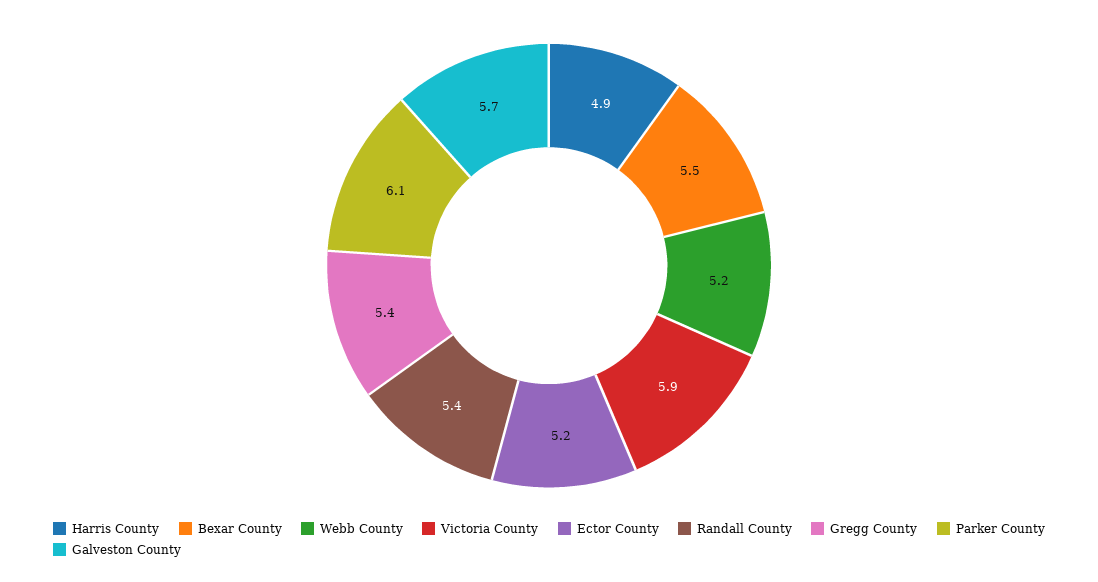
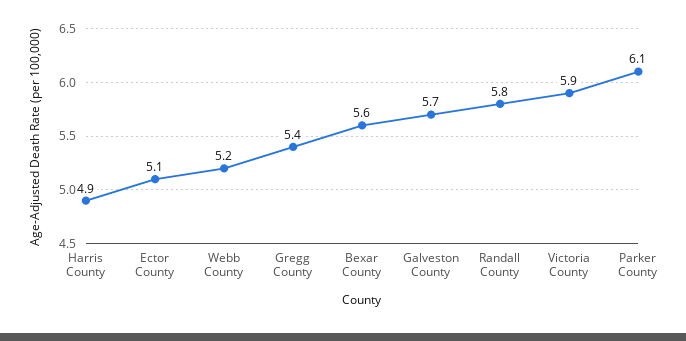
Bexar County: 5.5 -> 5.6
Ector County: 5.2 -> 5.1
Randall County: 5.4 -> 5.8

